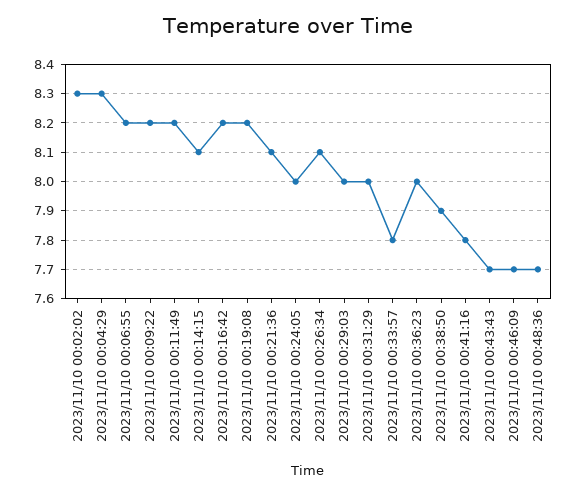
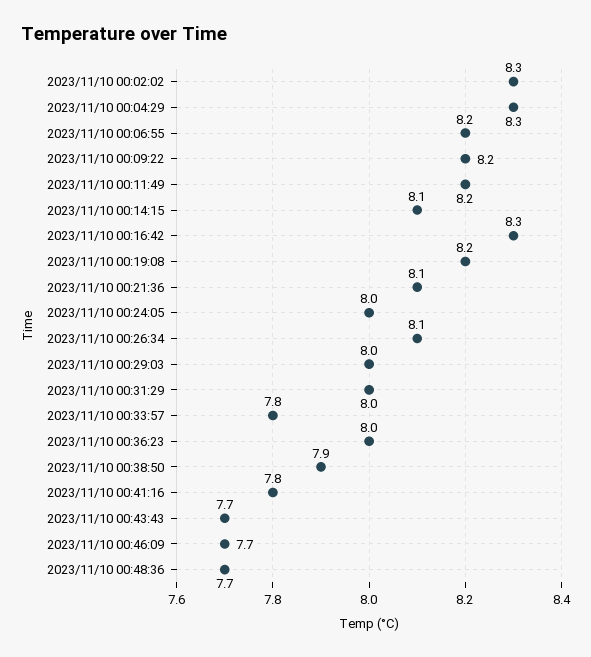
2023/11/10 00:16:42: 8.2 -> 8.3

